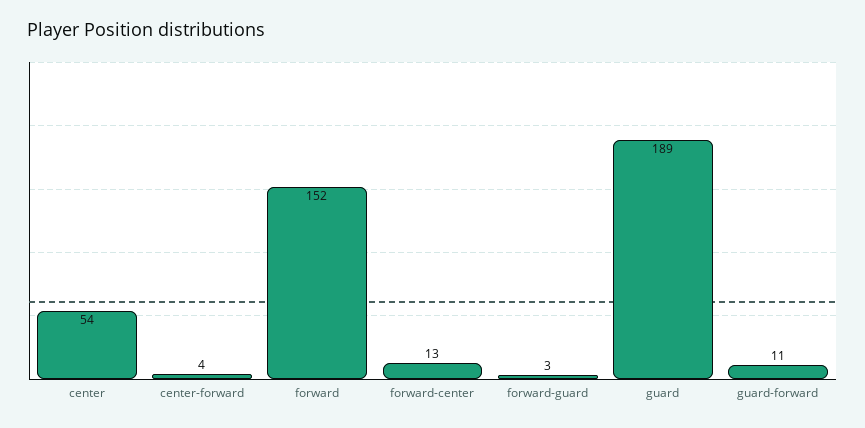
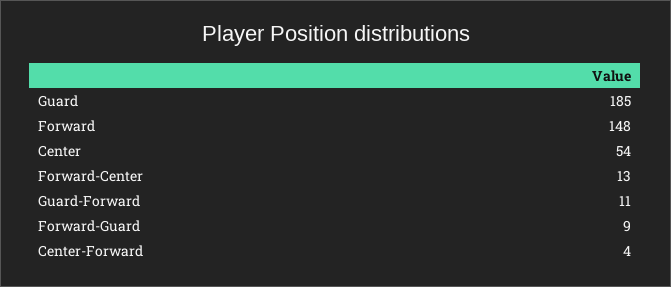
forward: 152 -> 148
forward-guard: 3 -> 9
guard: 189 -> 185

